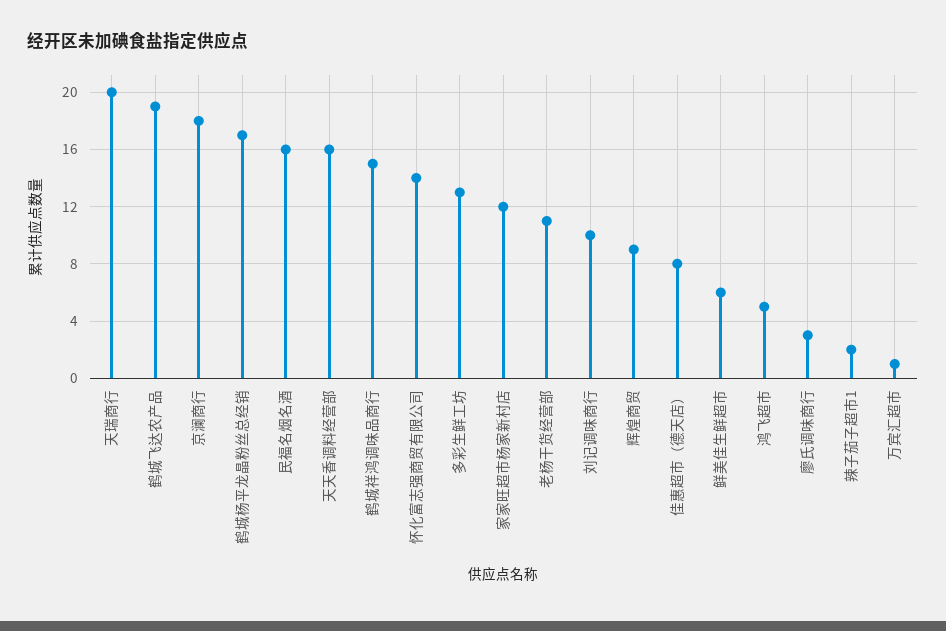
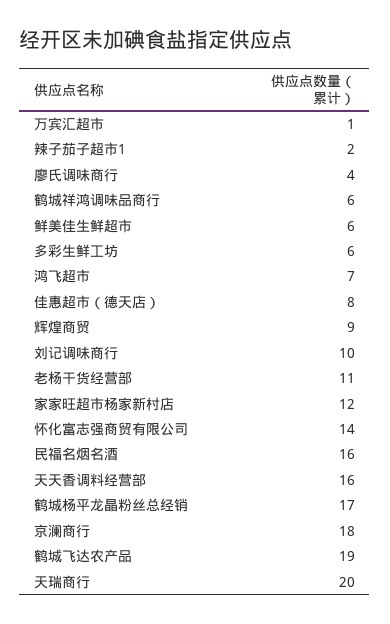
鹤城祥鸿调味品商行: 15 -> 6
多彩生鲜工坊: 13 -> 6
鸿飞超市: 5 -> 7
廖氏调味商行: 3 -> 4

